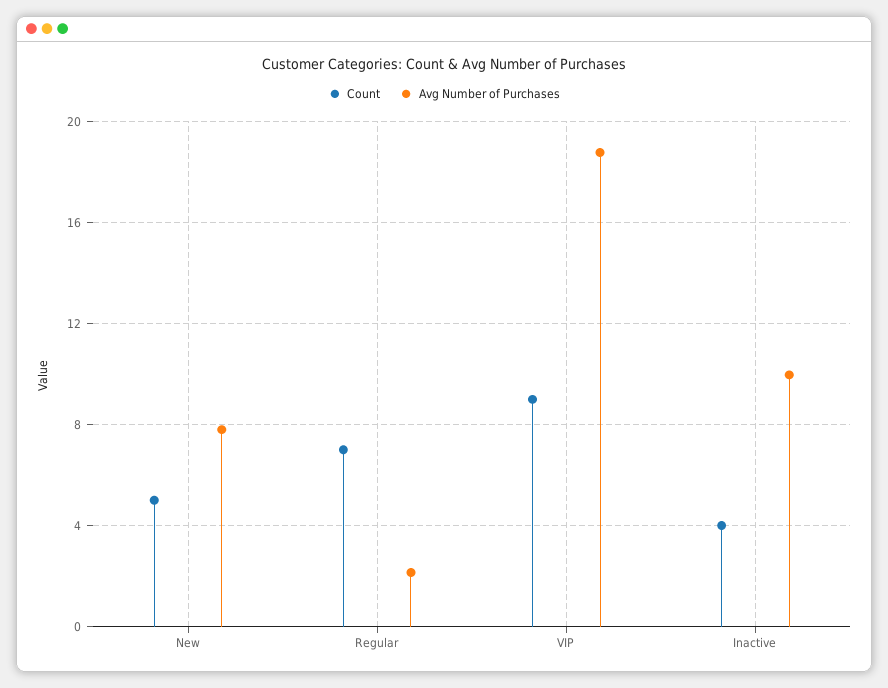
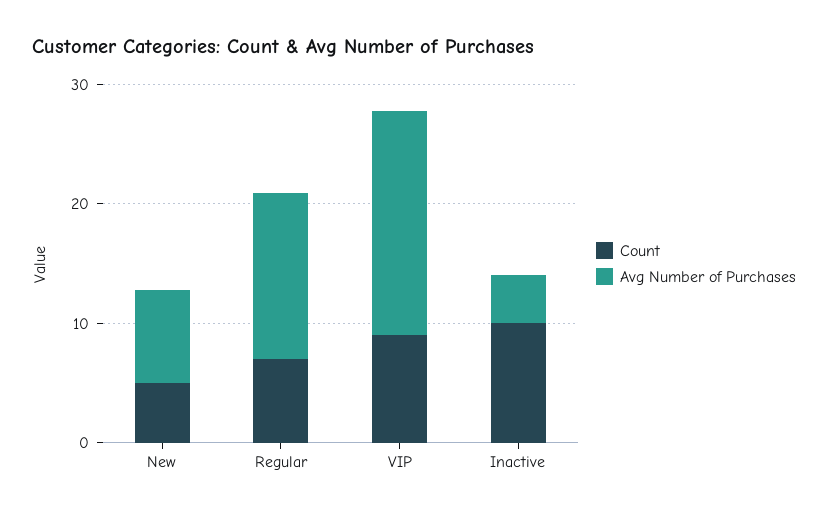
Avg Number of Purchases, Regular: 2 -> 14
Count, Inactive: 4 -> 10
Avg Number of Purchases, Inactive: 10 -> 4

